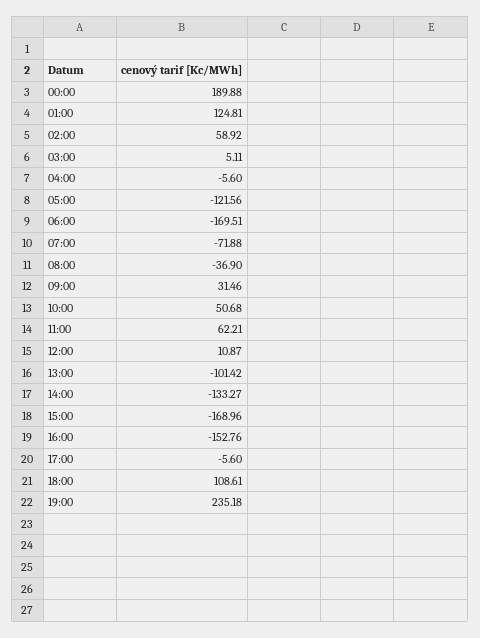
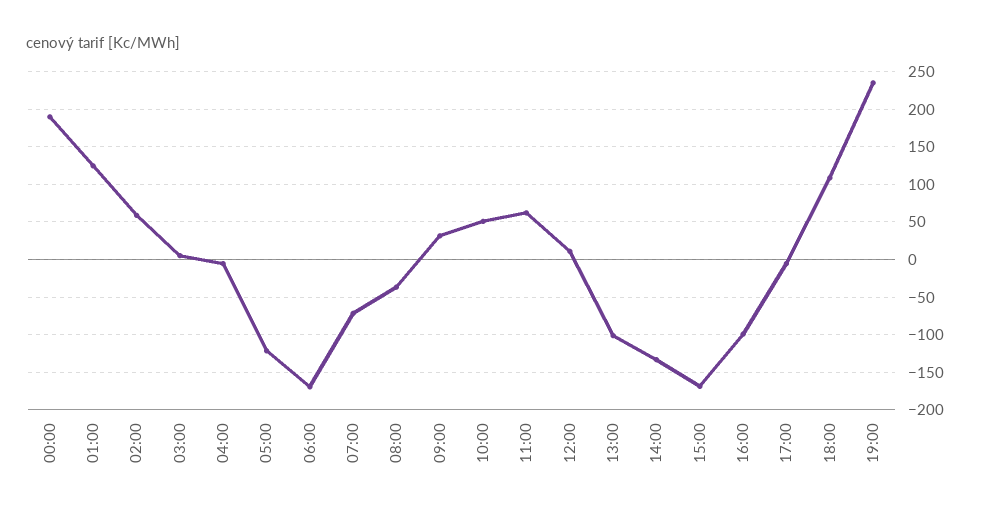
16:00: -152.76 -> -100

